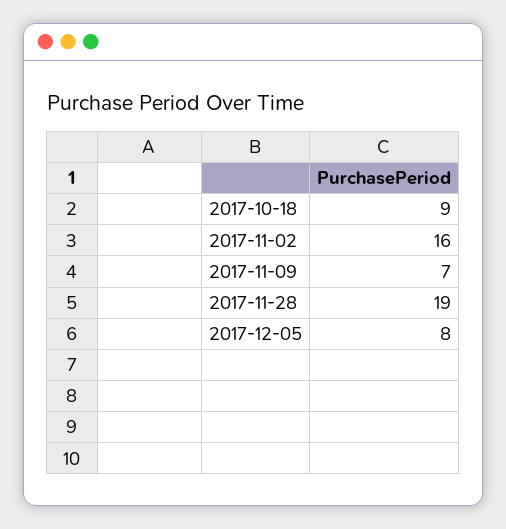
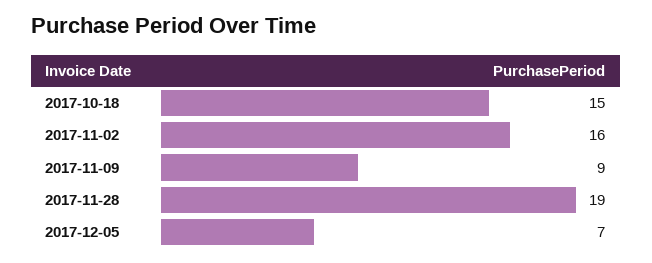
2017-10-18: 9 -> 15
2017-11-09: 7 -> 9
2017-12-05: 8 -> 7

